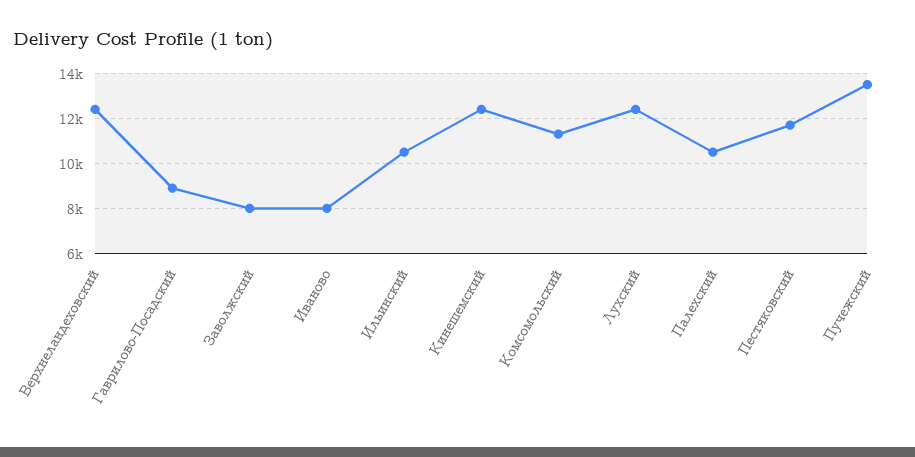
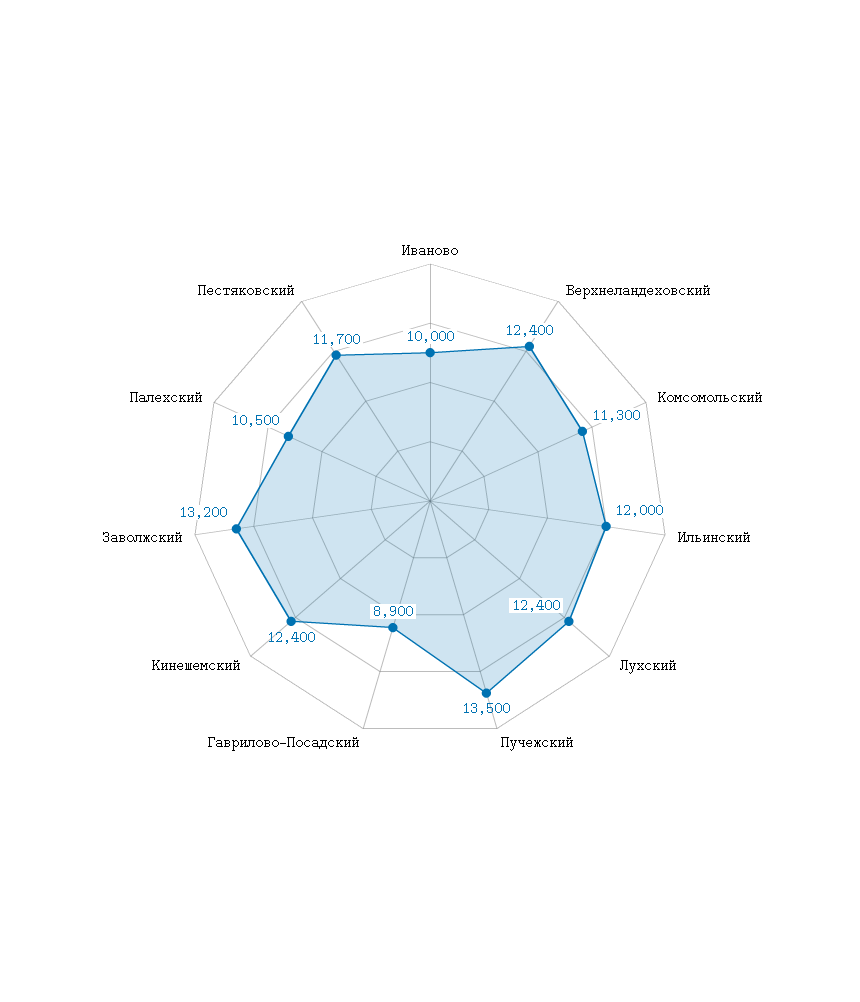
Заволжский: 8000 -> 13200
Иваново: 8000 -> 10000
Ильинский: 10500 -> 12000

